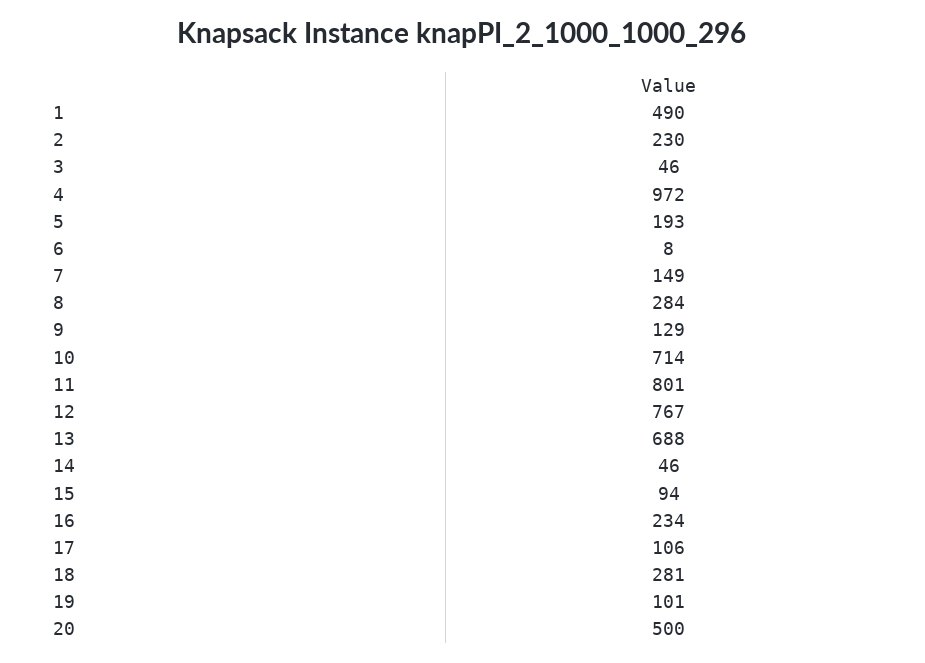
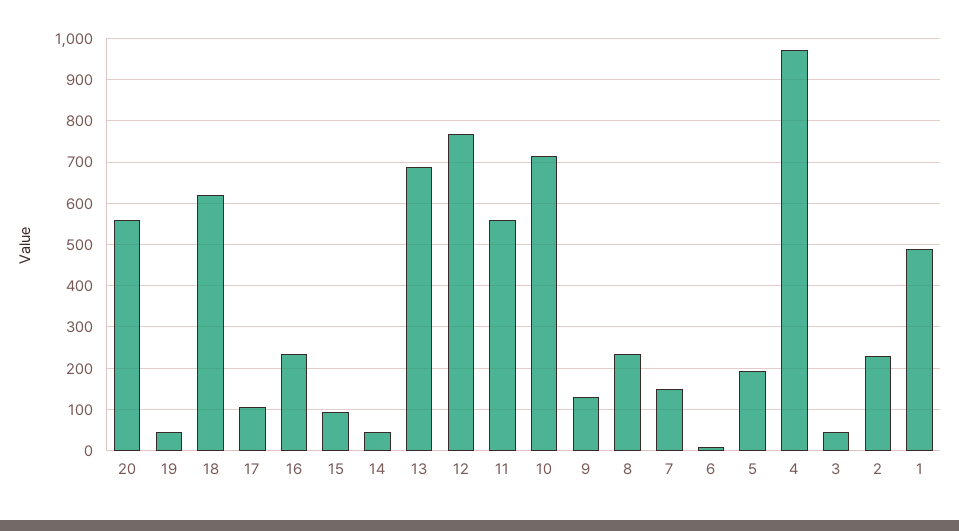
8: 284 -> 240
11: 801 -> 560
18: 281 -> 620
19: 101 -> 40
20: 500 -> 560

